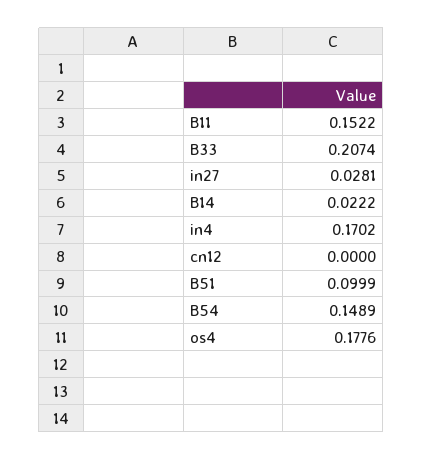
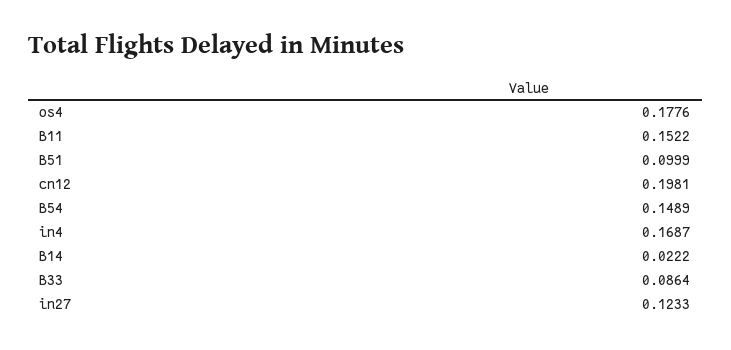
B33: 0.2074 -> 0.0864
in27: 0.0281 -> 0.1233
in4: 0.1702 -> 0.1687
cn12: 0 -> 0.1981

